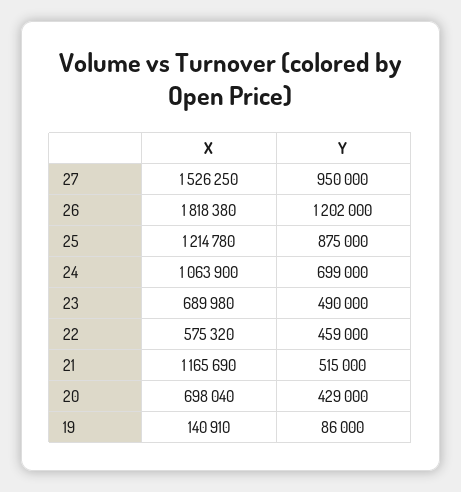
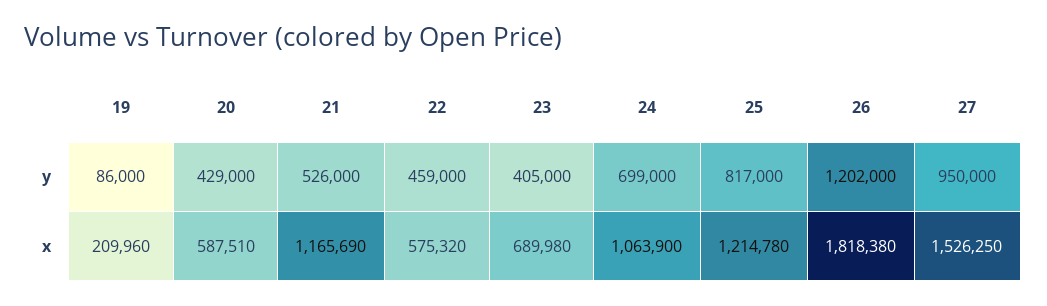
Y, 25: 875000 -> 817000
Y, 23: 490000 -> 405000
Y, 21: 515000 -> 526000
X, 20: 698040 -> 587510
X, 19: 140910 -> 209960

